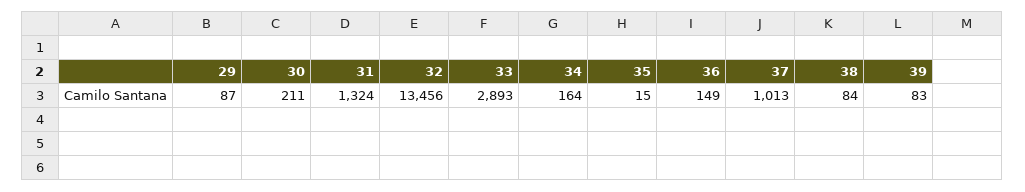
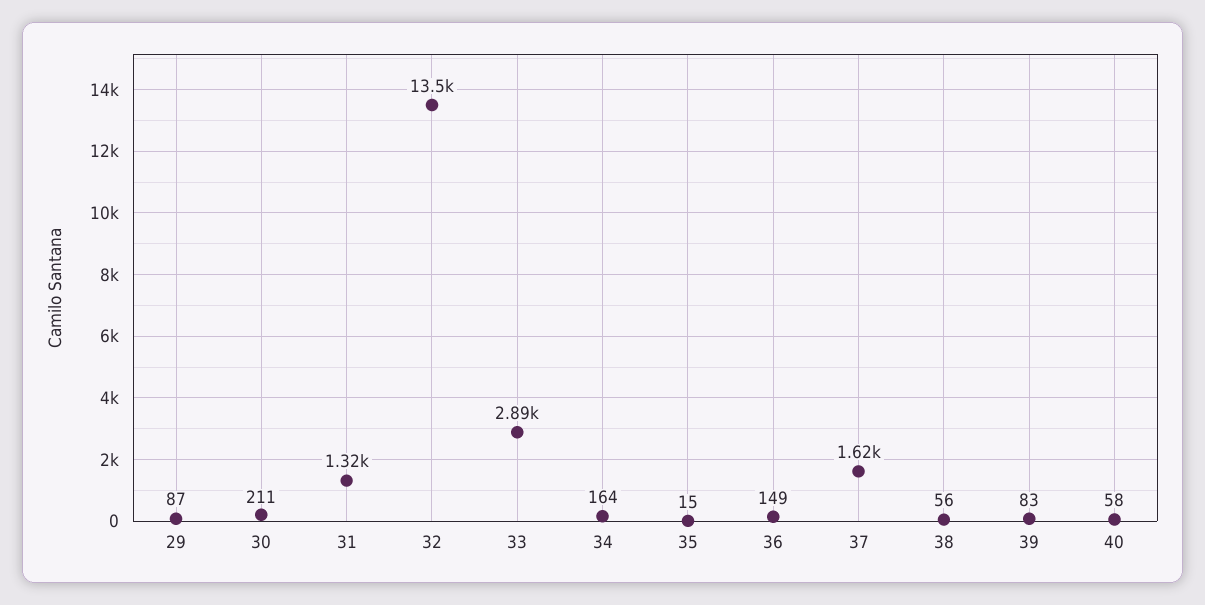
37: 1013 -> 1620
38: 84 -> 56
40: none -> 58

